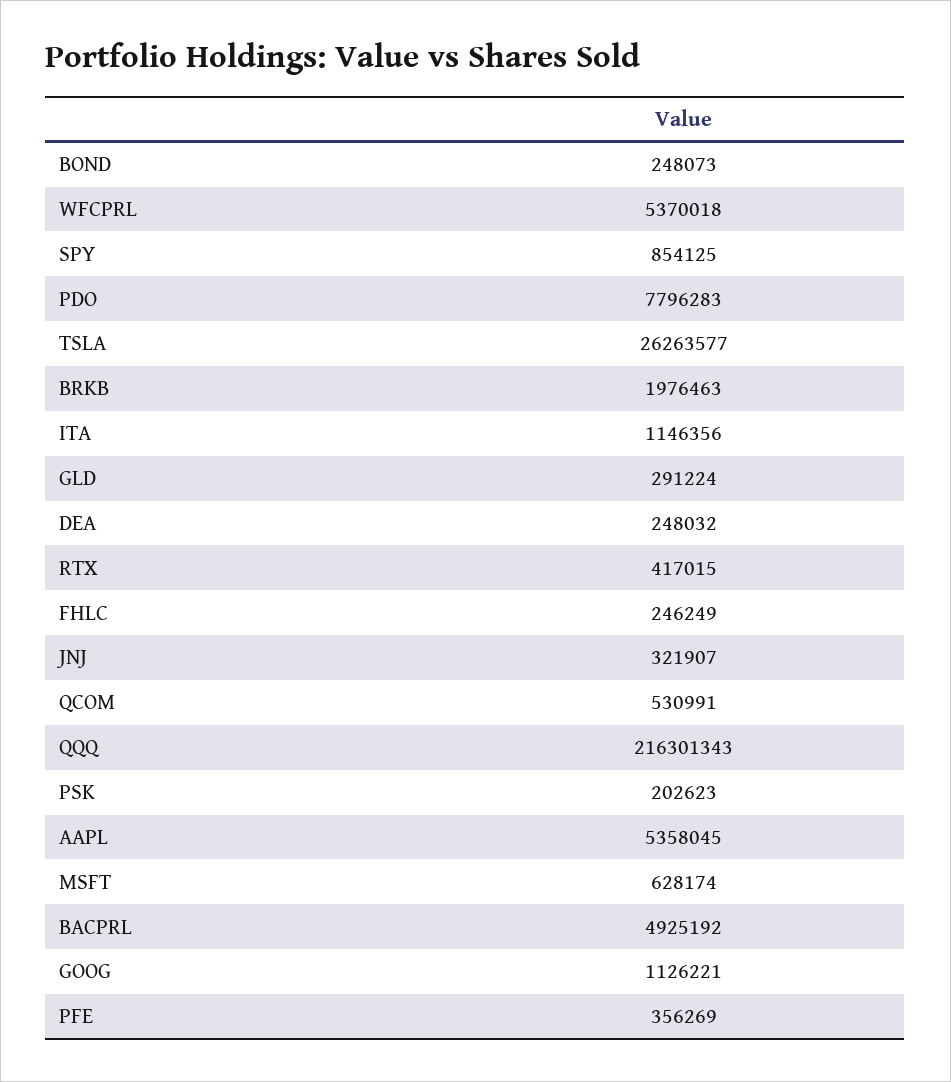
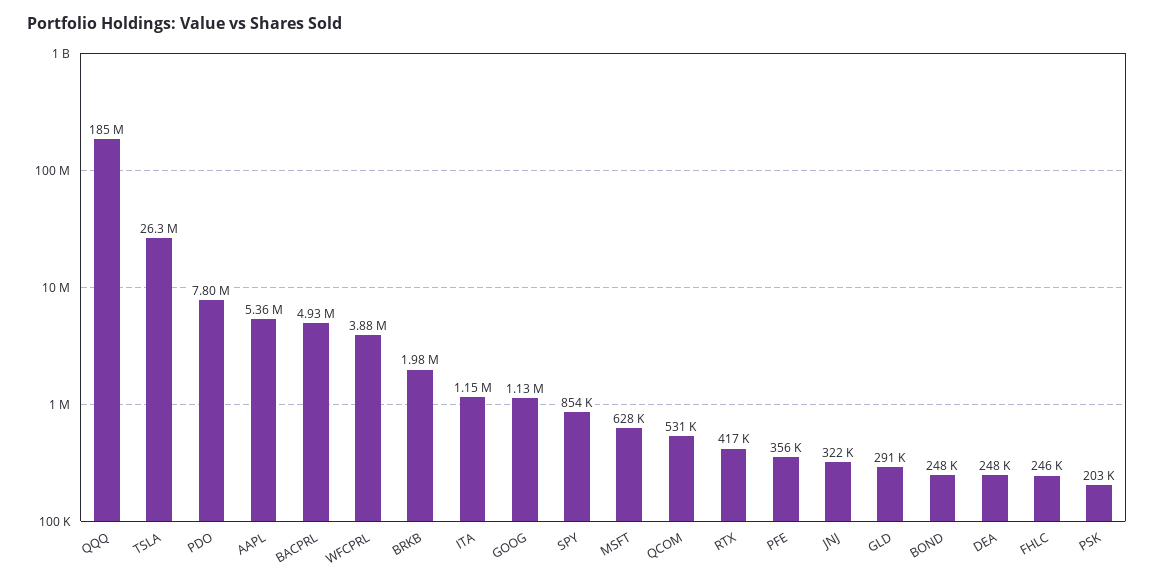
WFCPRL: 5370018 -> 3880000
QQQ: 216301343 -> 185000000

